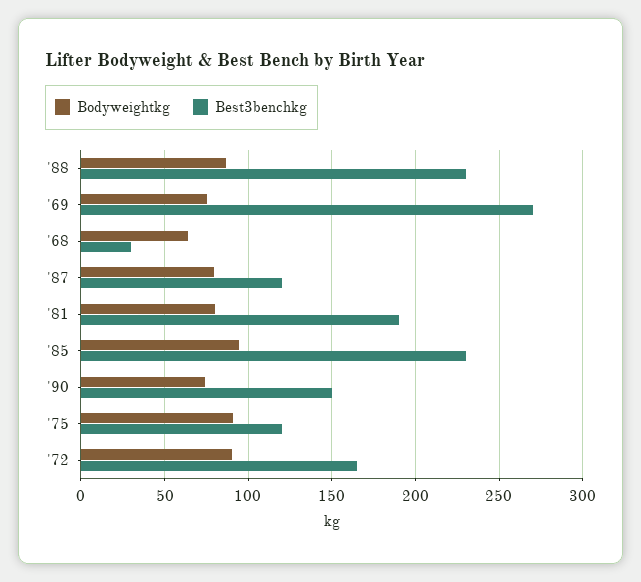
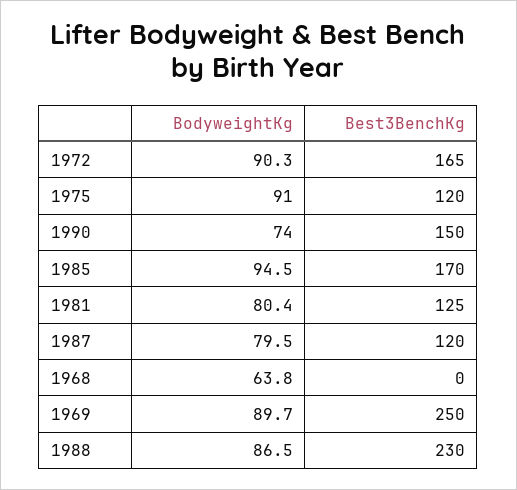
Bodyweightkg, '69: 75 -> 89.7
Best3benchkg, '69: 270 -> 250
Best3benchkg, '68: 30 -> 0
Best3benchkg, '81: 190 -> 125
Best3benchkg, '85: 230 -> 170

